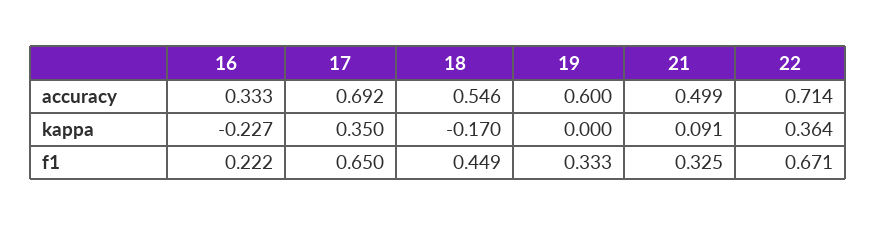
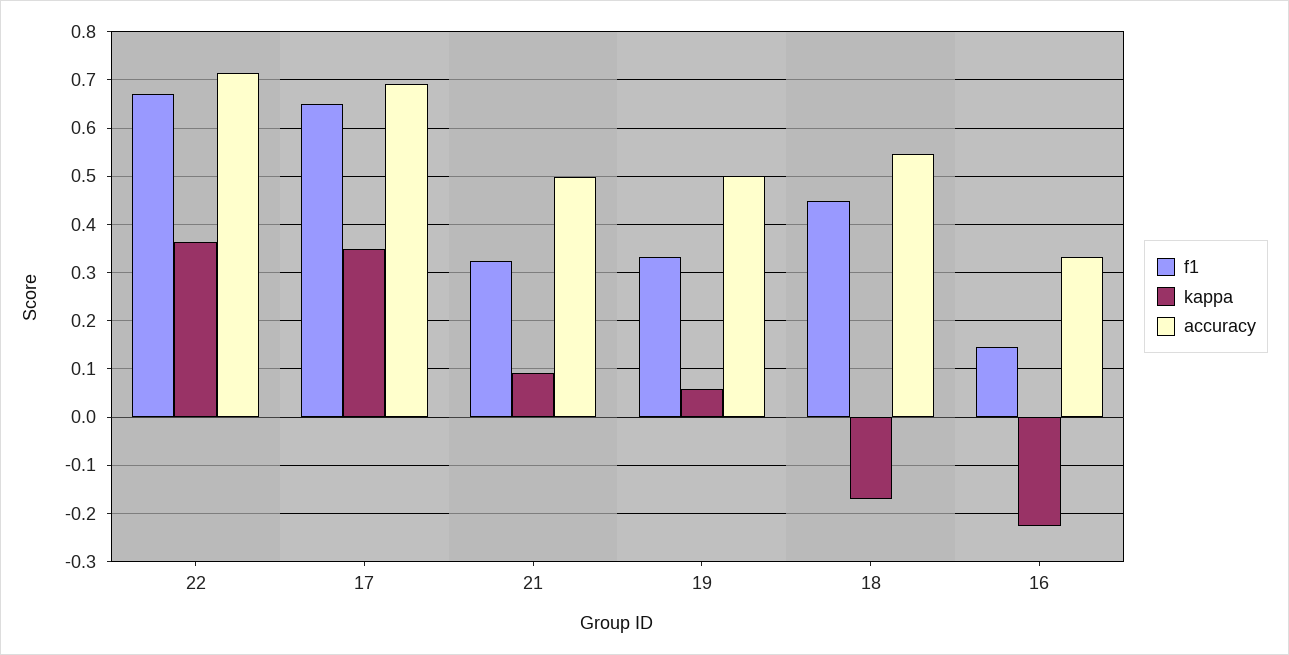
accuracy, 19: 0.6 -> 0.5
kappa, 19: 0 -> 0.06
f1, 16: 0.222 -> 0.14

